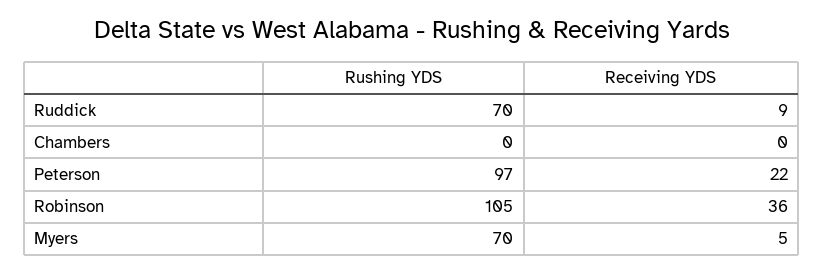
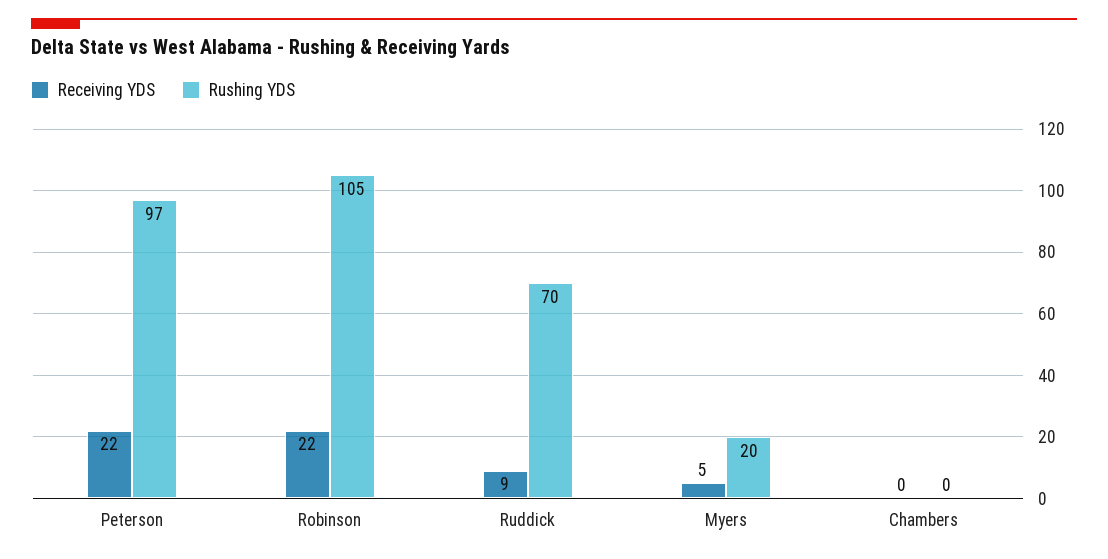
Receiving YDS, Robinson: 36 -> 22
Rushing YDS, Myers: 70 -> 20

